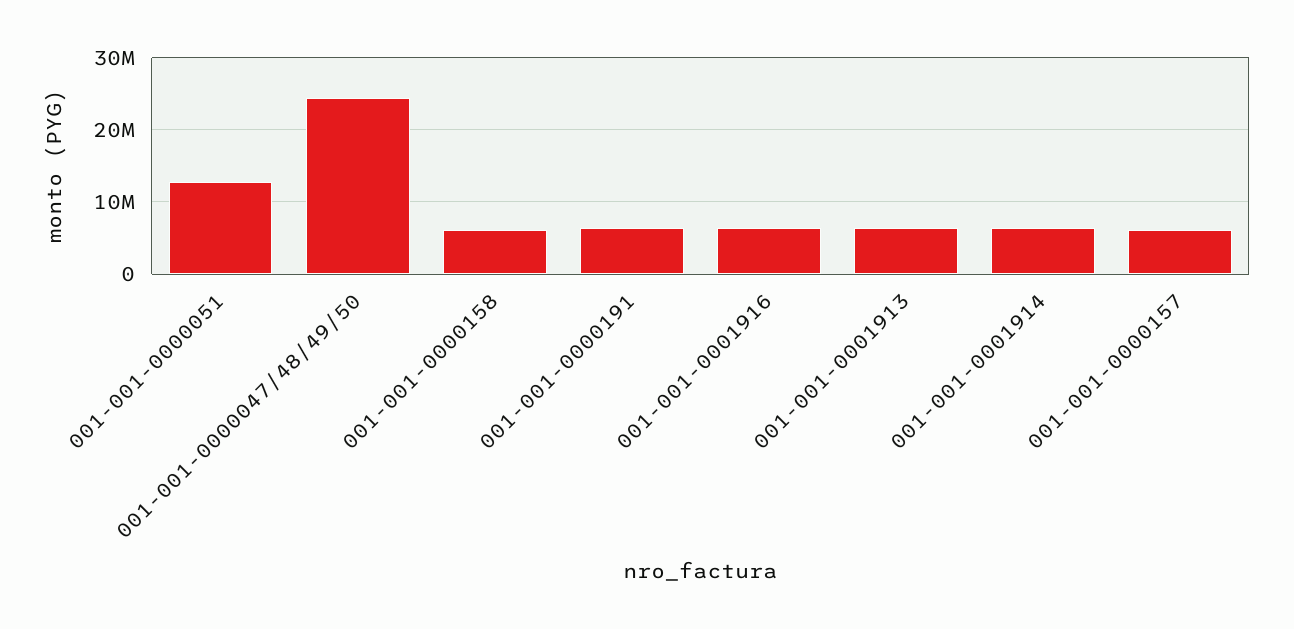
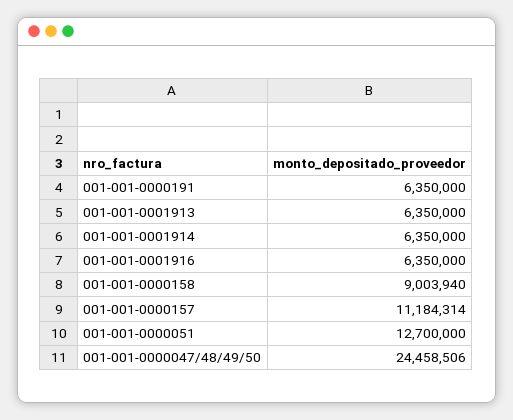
001-001-0000158: 6000000 -> 9003940
001-001-0000157: 6000000 -> 11184314

